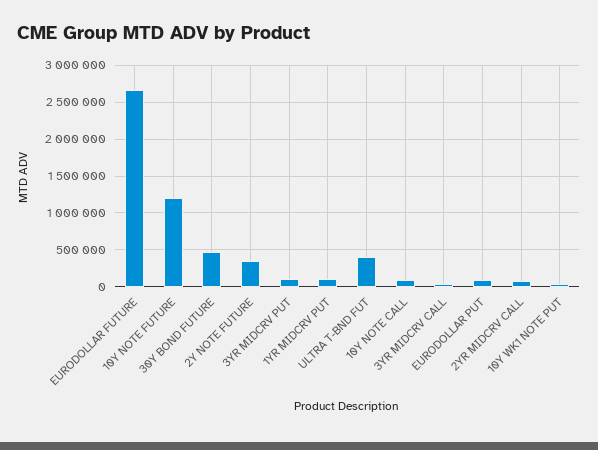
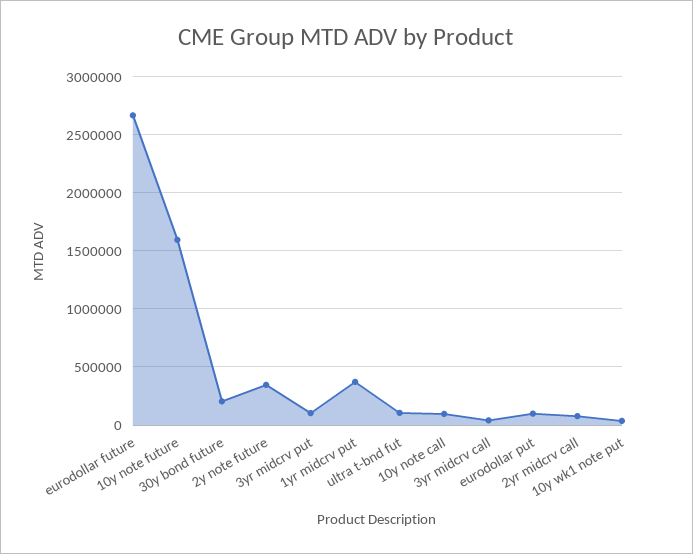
10Y NOTE FUTURE: 1200000 -> 1600000
30Y BOND FUTURE: 500000 -> 200000
1YR MIDCRV PUT: 100000 -> 400000
ULTRA T-BND FUT: 400000 -> 100000

